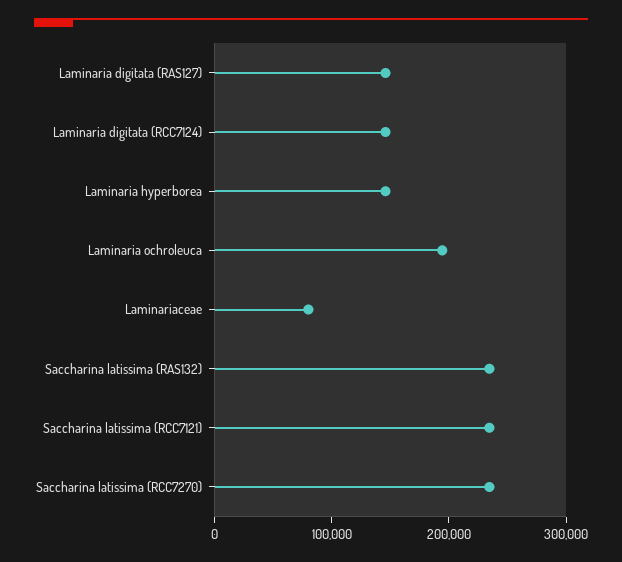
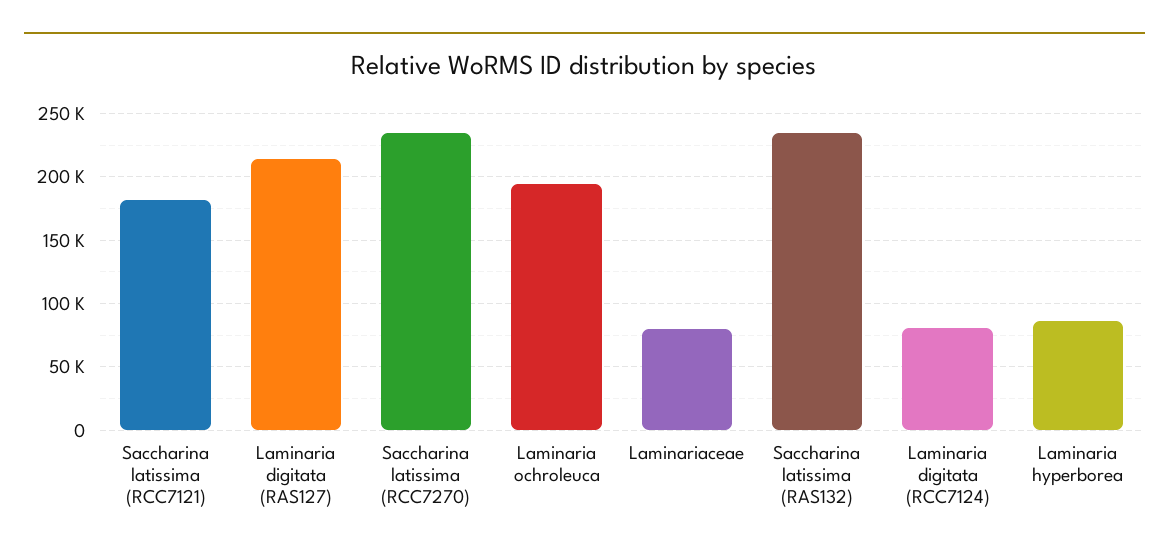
Laminaria digitata (RAS127): 140000 -> 215000
Laminaria digitata (RCC7124): 140000 -> 80000
Laminaria hyperborea: 140000 -> 85000
Saccharina latissima (RCC7121): 240000 -> 180000

